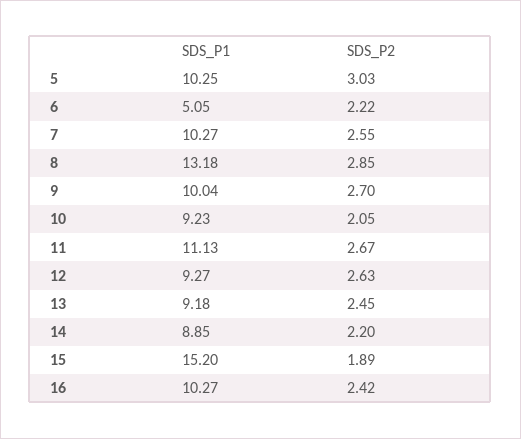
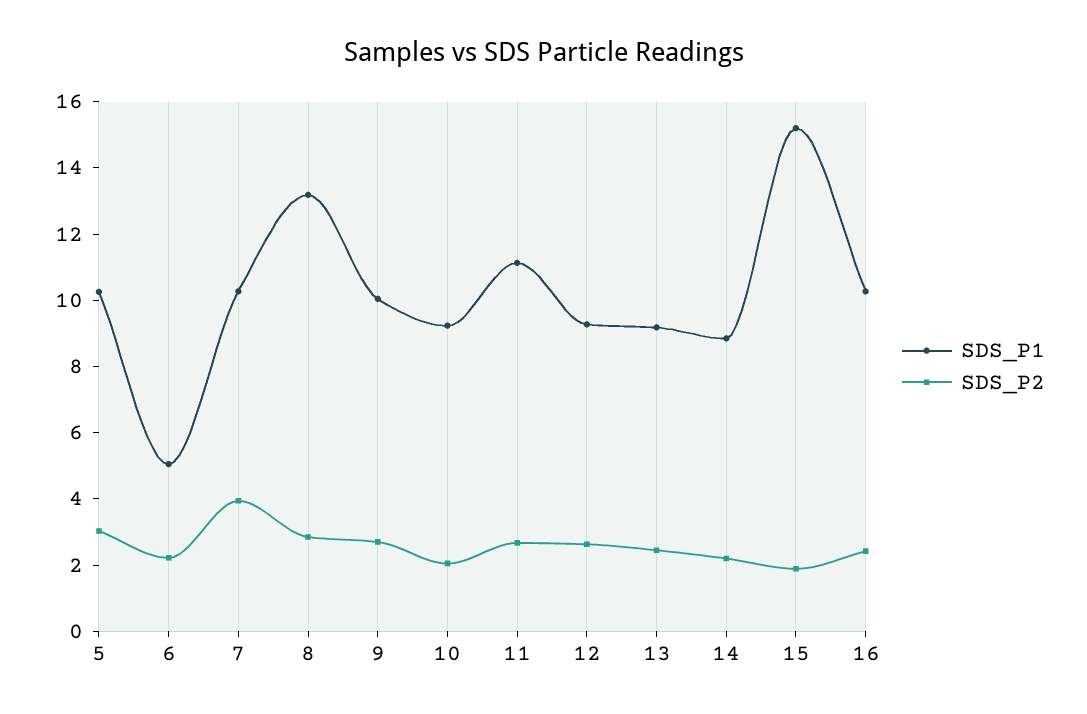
SDS_P2, 7: 2.55 -> 4

